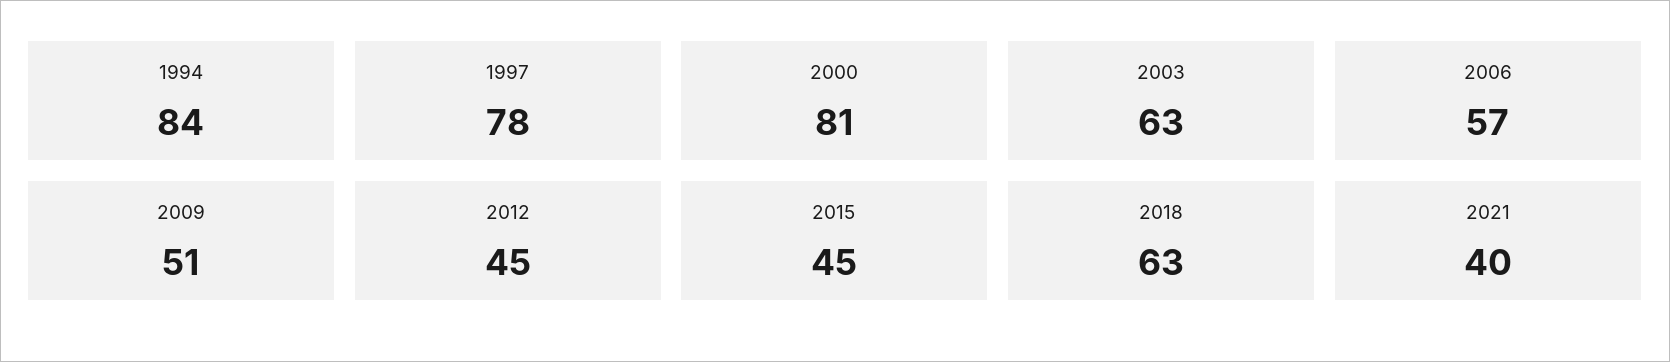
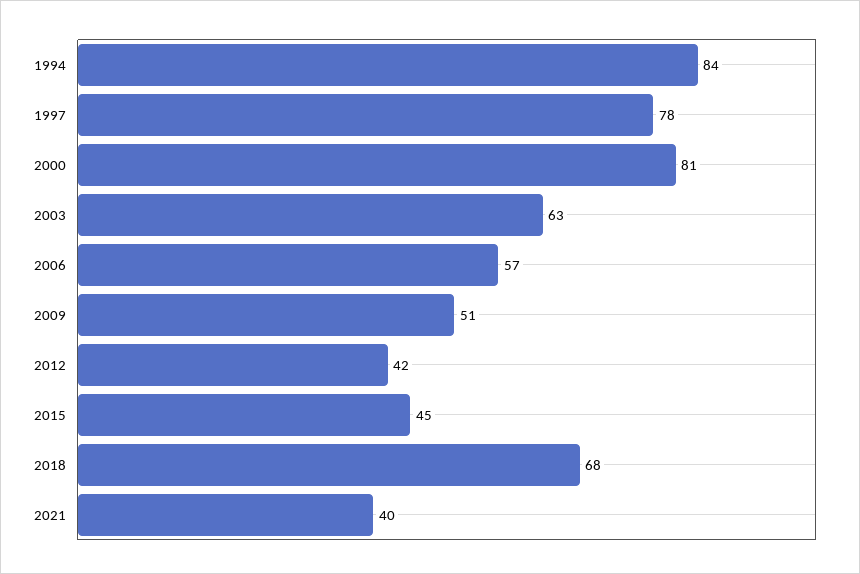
2012: 45 -> 42
2018: 63 -> 68

